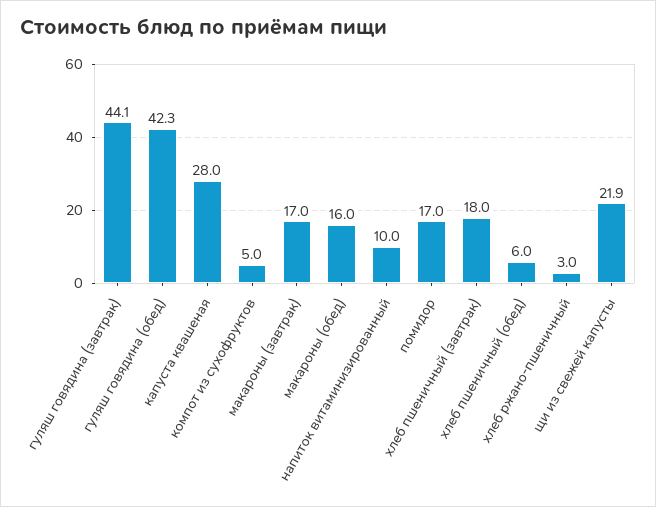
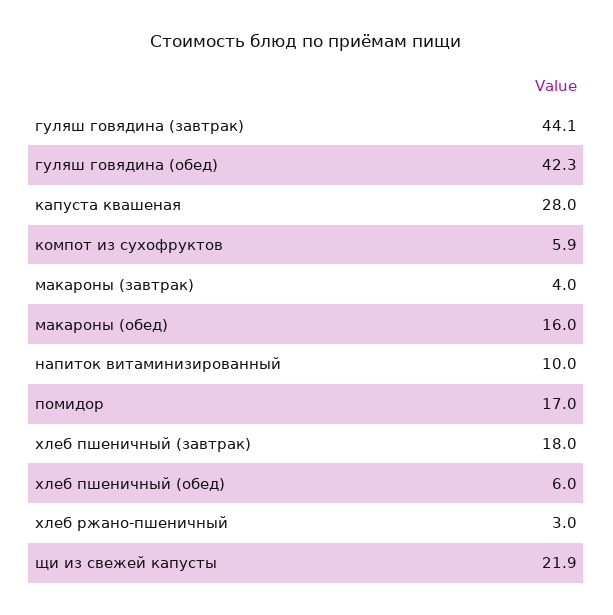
компот из сухофруктов: 5 -> 5.9
макароны (завтрак): 17 -> 4

